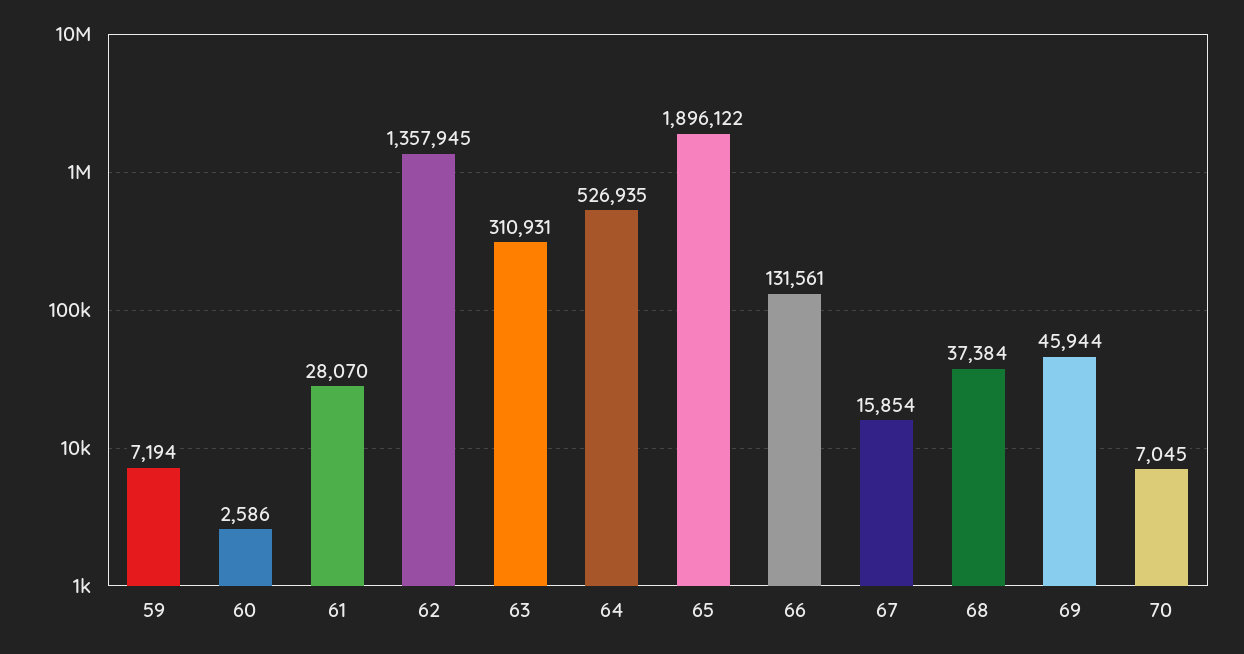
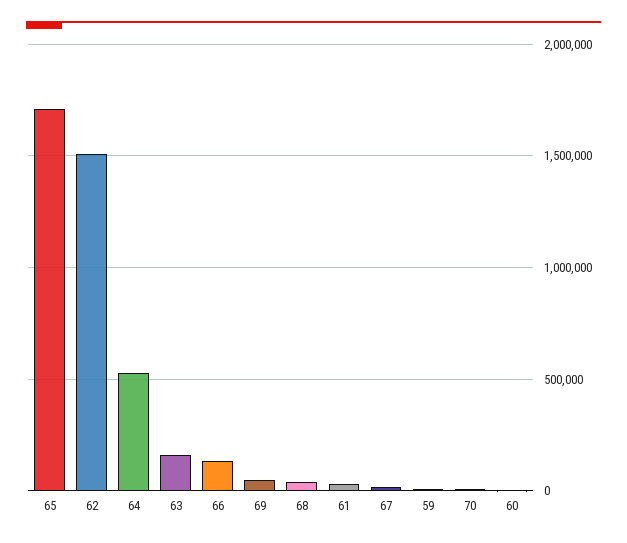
62: 1357945 -> 1500000
63: 310931 -> 150000
65: 1896122 -> 1700000

